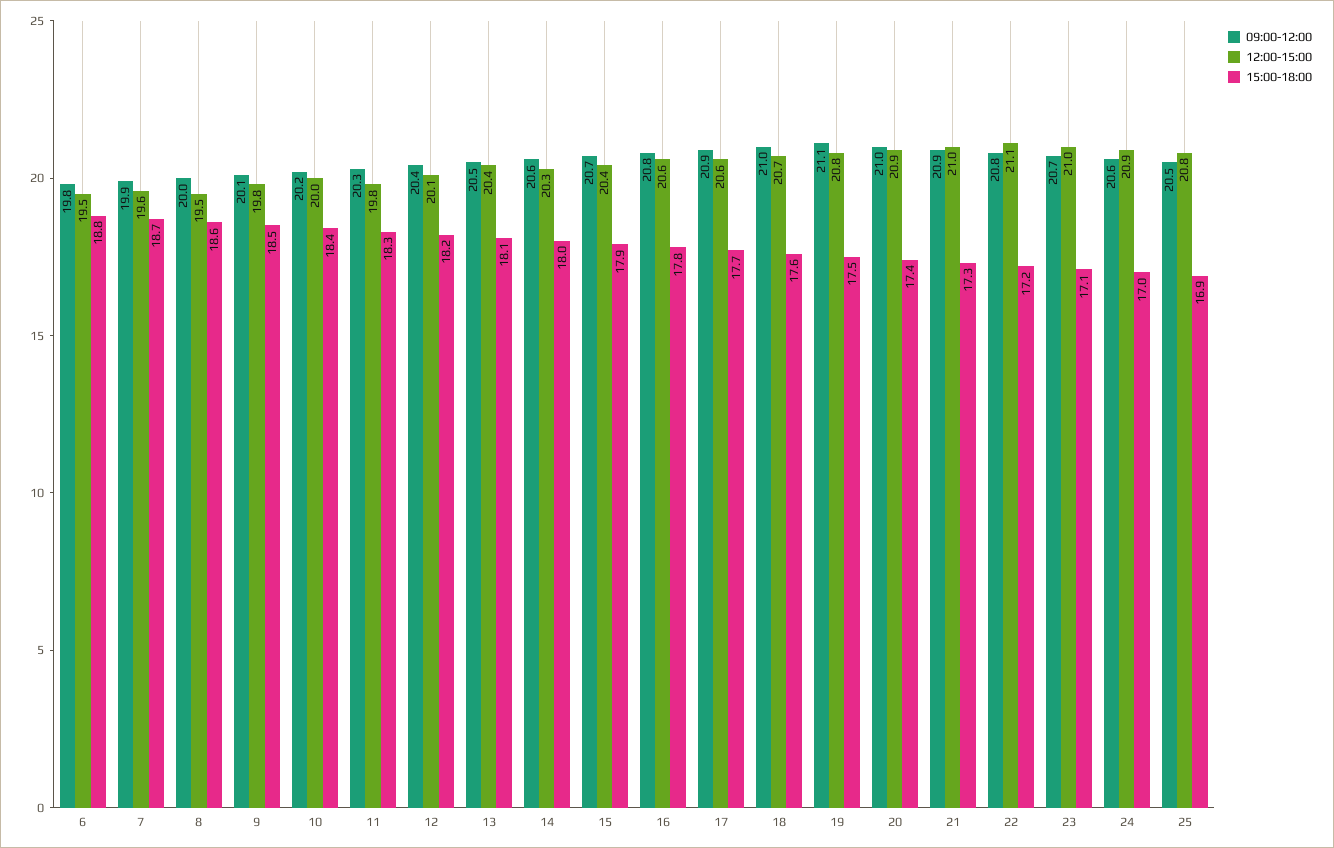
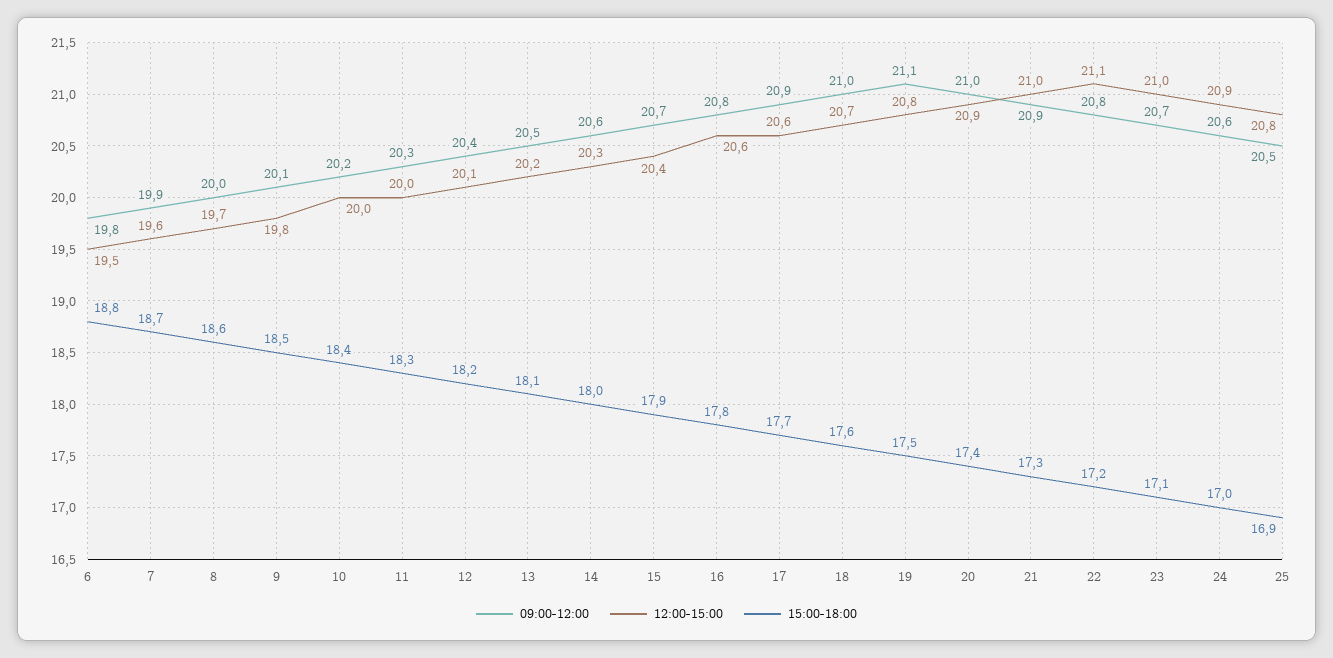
12:00-15:00, 8: 19.5 -> 19.7
12:00-15:00, 11: 19.8 -> 20
12:00-15:00, 13: 20.4 -> 20.2

